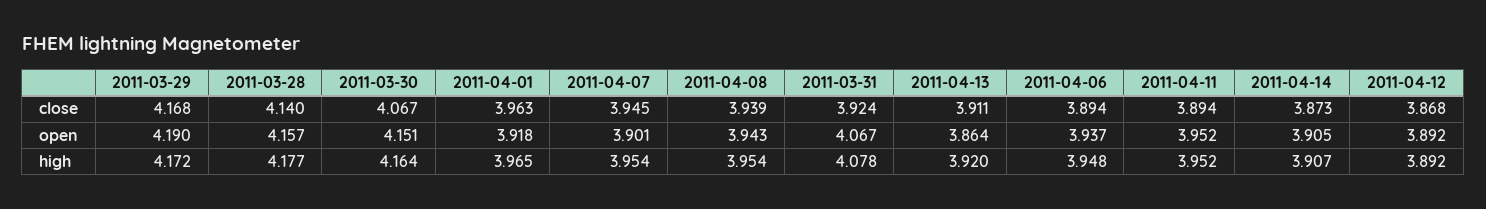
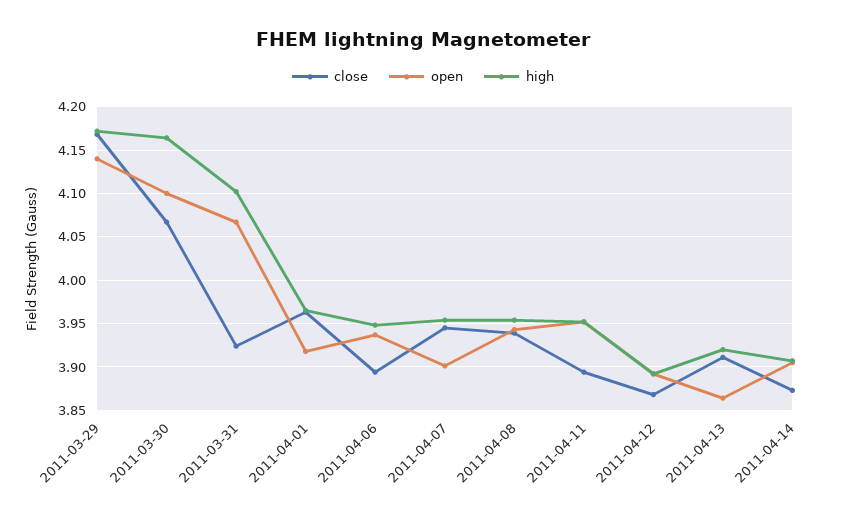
close, 2011-03-28: 4.14 -> none
open, 2011-03-29: 4.19 -> 4.14
open, 2011-03-28: 4.157 -> none
open, 2011-03-30: 4.151 -> 4.1
high, 2011-03-28: 4.177 -> none
high, 2011-03-31: 4.078 -> 4.1

